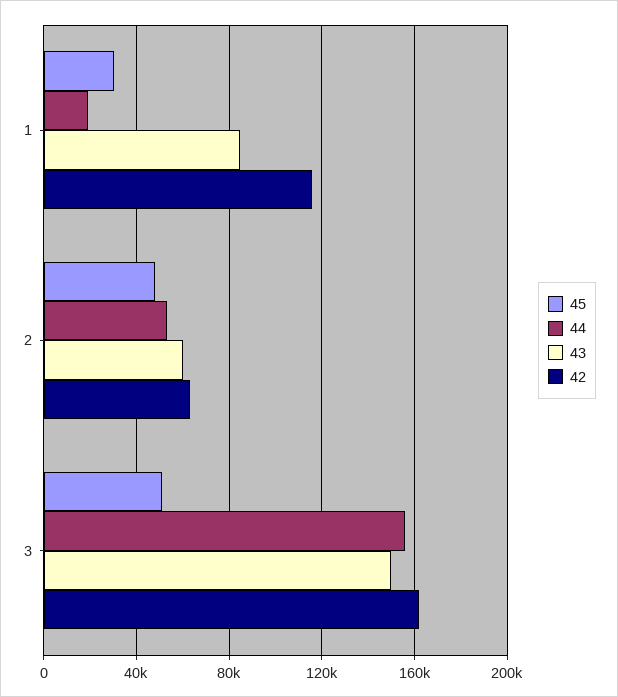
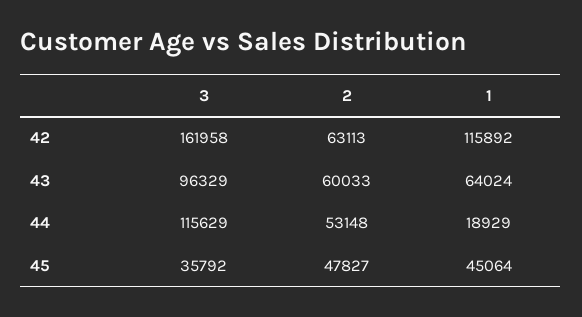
45, 1: 30000 -> 45064
43, 1: 85000 -> 64024
45, 3: 50000 -> 35792
44, 3: 155000 -> 115629
43, 3: 150000 -> 96329

